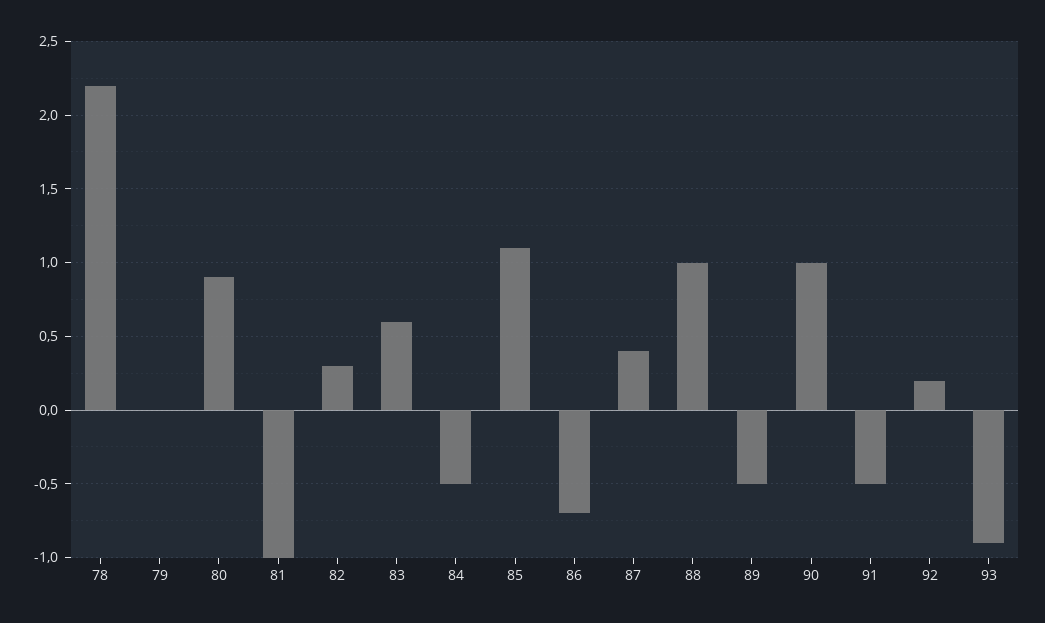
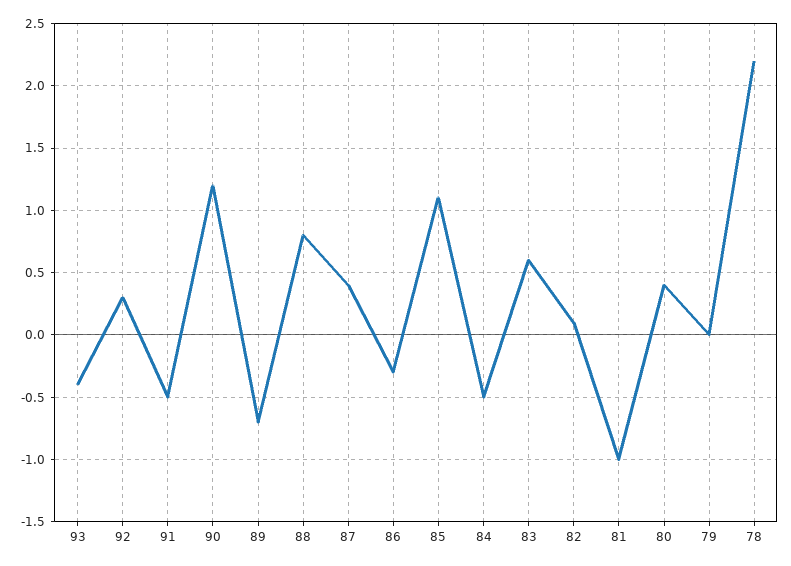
80: 0.9 -> 0.4
82: 0.3 -> 0.1
86: -0.7 -> -0.3
88: 1 -> 0.8
89: -0.5 -> -0.7
90: 1 -> 1.2
92: 0.2 -> 0.3
93: -0.9 -> -0.4

